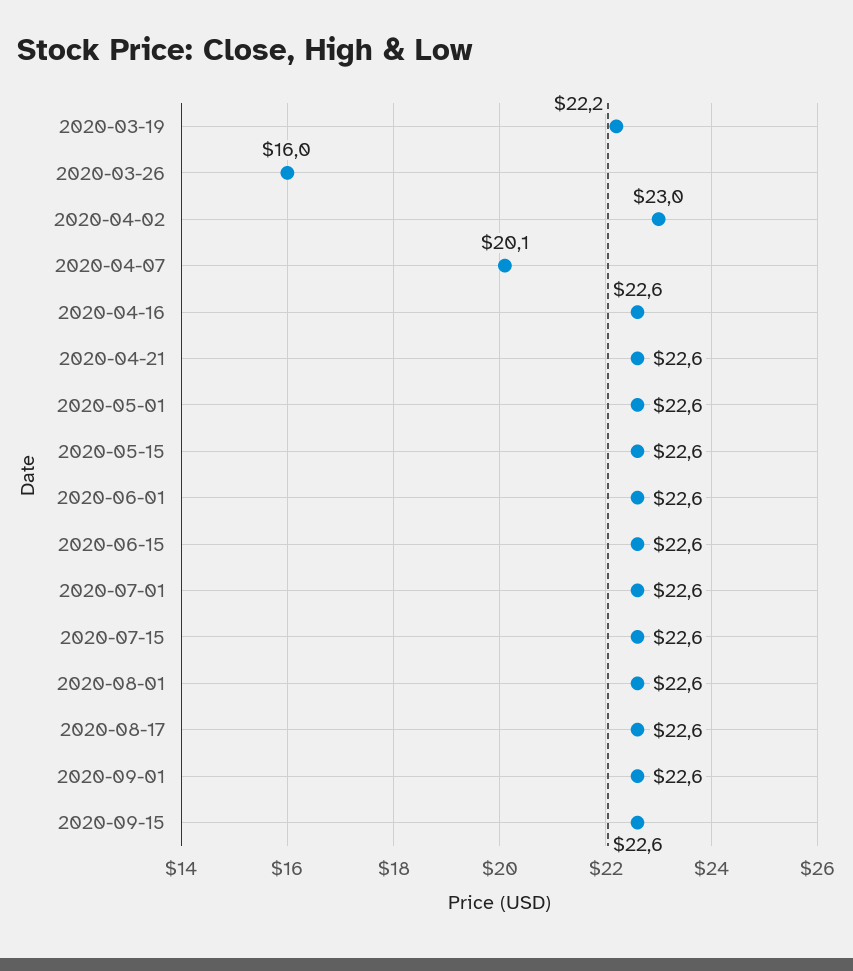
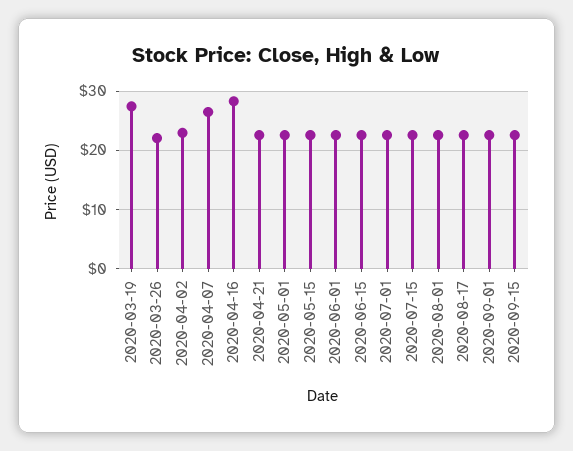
2020-03-19: 22.2 -> 28
2020-03-26: 16 -> 22
2020-04-07: 20.1 -> 26
2020-04-16: 22.6 -> 28

